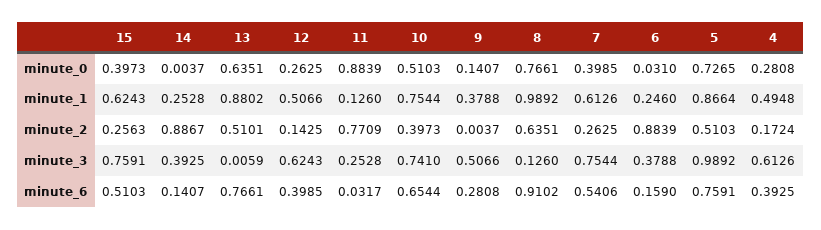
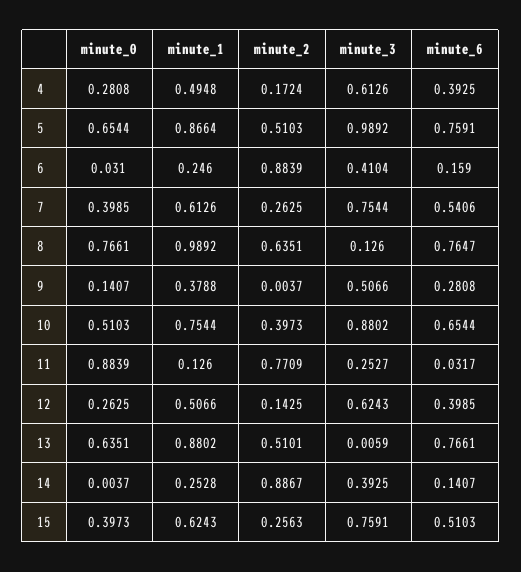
5, minute_0: 0.7265 -> 0.6544
11, minute_3: 0.2528 -> 0.2527
10, minute_3: 0.741 -> 0.8802
6, minute_3: 0.3788 -> 0.4104
8, minute_6: 0.9102 -> 0.7647

